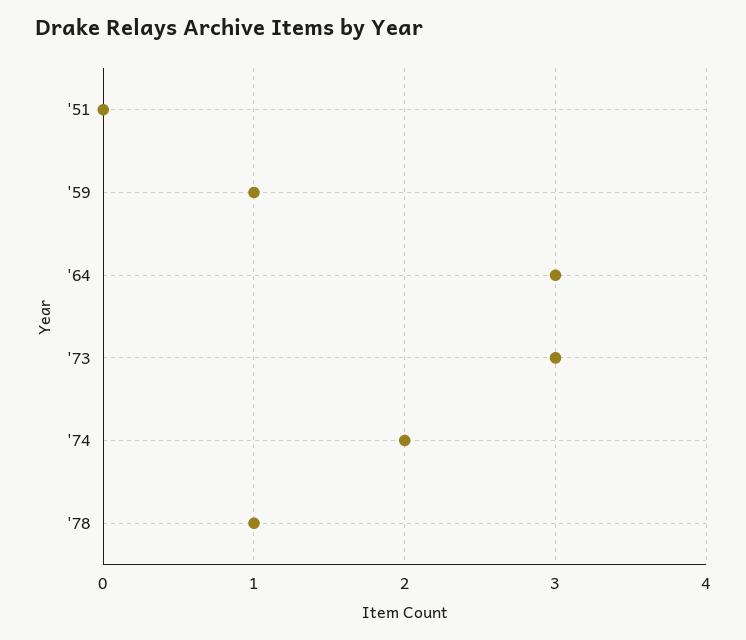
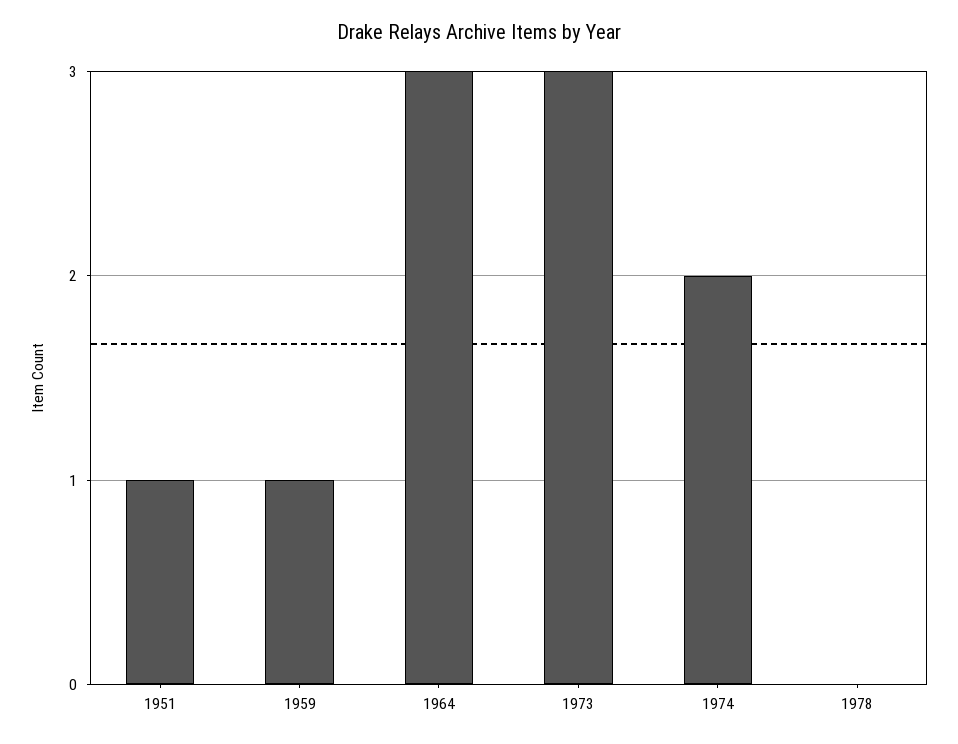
'51: 0 -> 1
'78: 1 -> 0

